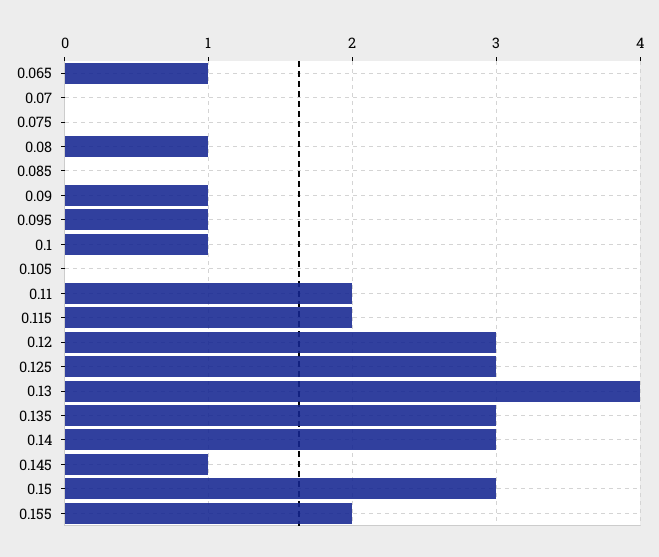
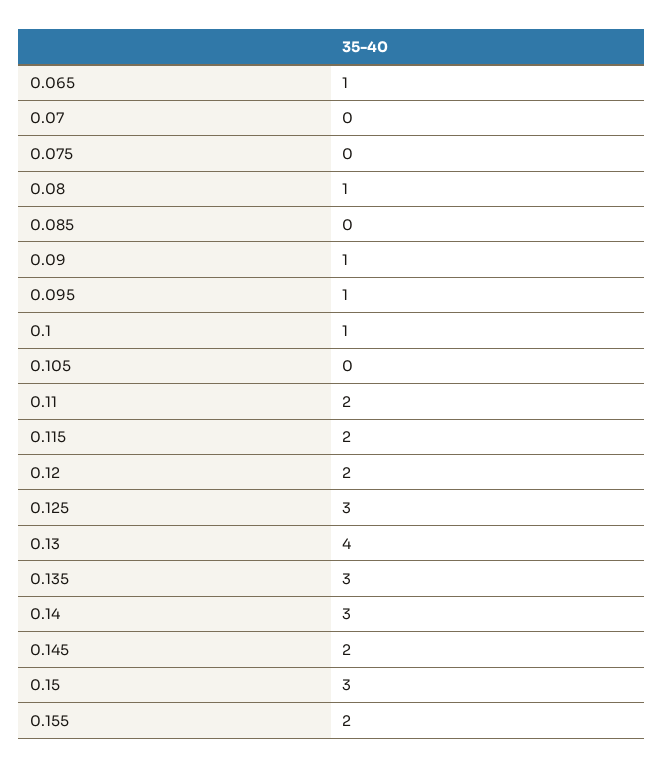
0.12: 3 -> 2
0.145: 1 -> 2

